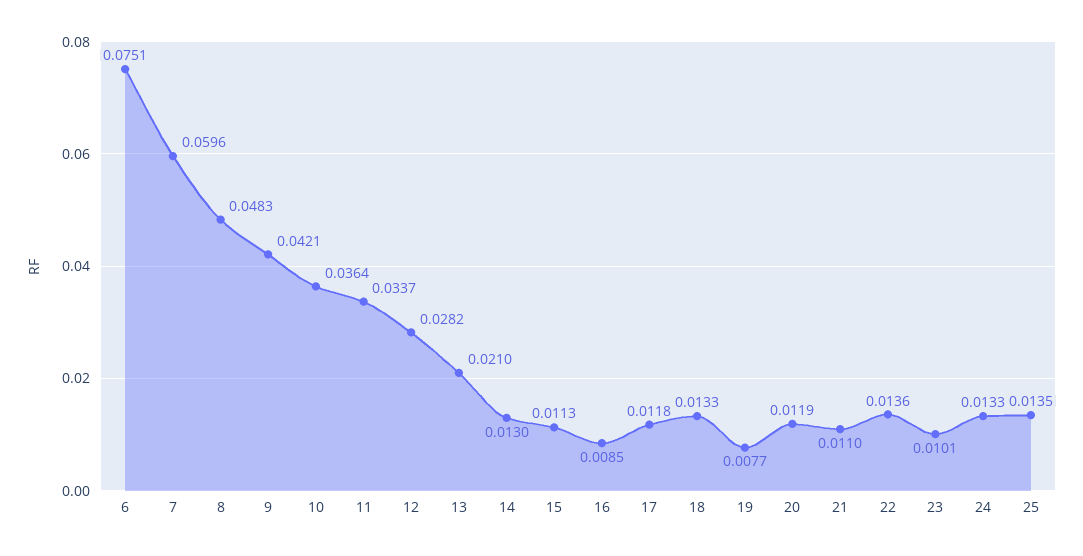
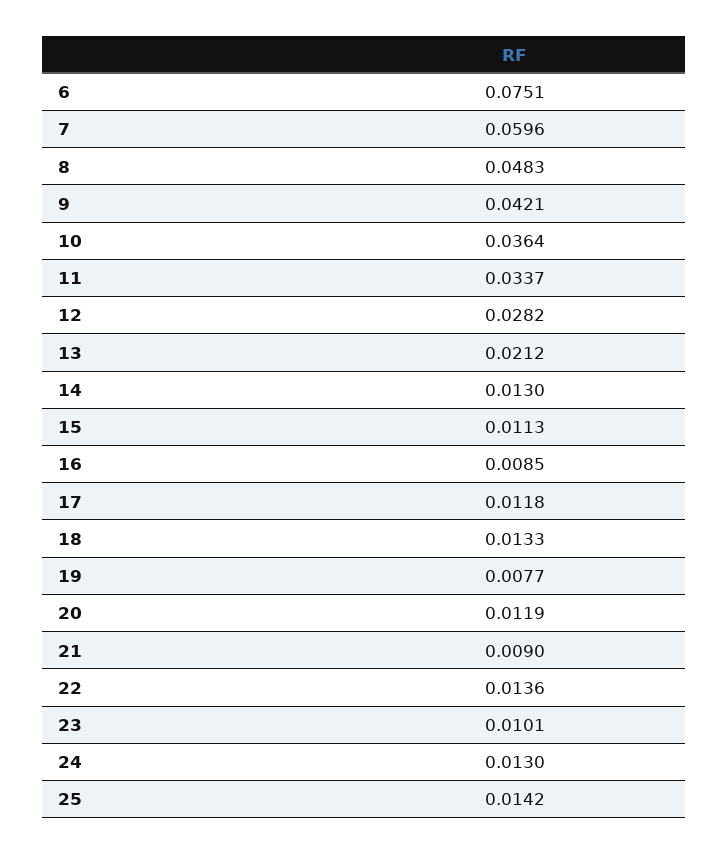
13: 0.021 -> 0.0212
21: 0.011 -> 0.009
24: 0.0133 -> 0.013
25: 0.0135 -> 0.0142

